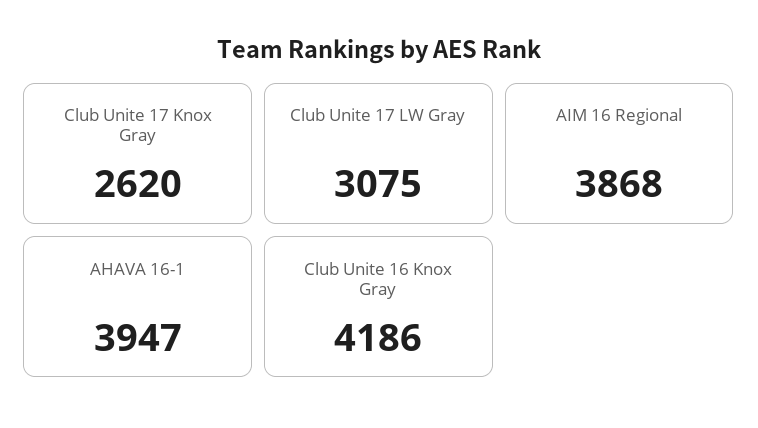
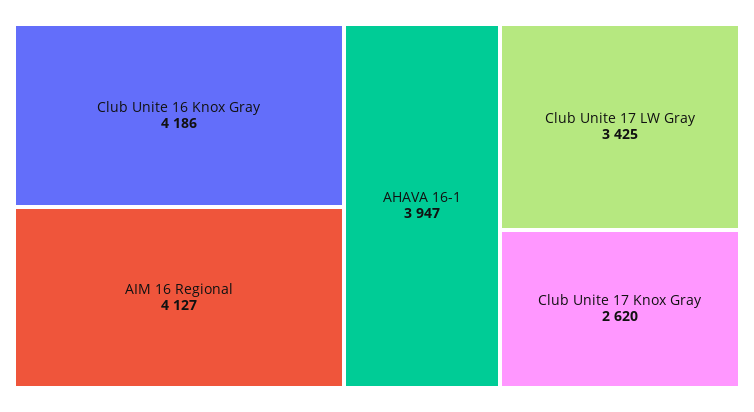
Club Unite 17 LW Gray: 3075 -> 3425
AIM 16 Regional: 3868 -> 4127

